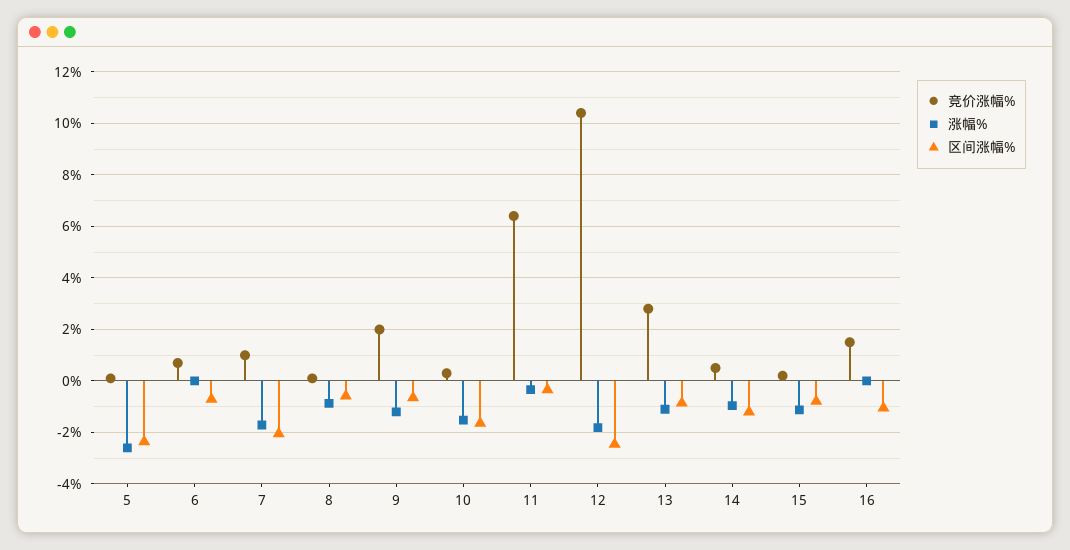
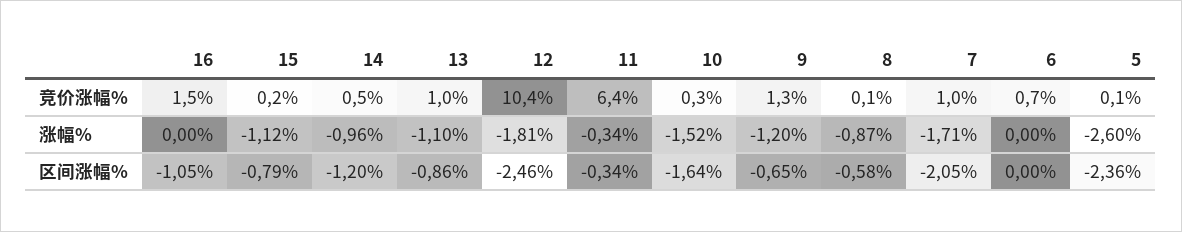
区间涨幅%, 6: -0.75 -> 0
竞价涨幅%, 9: 2 -> 1.3
竞价涨幅%, 13: 2.75 -> 1

